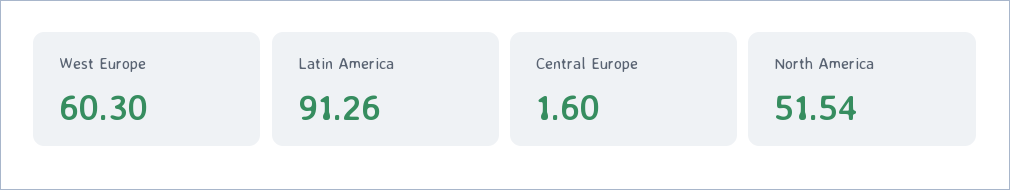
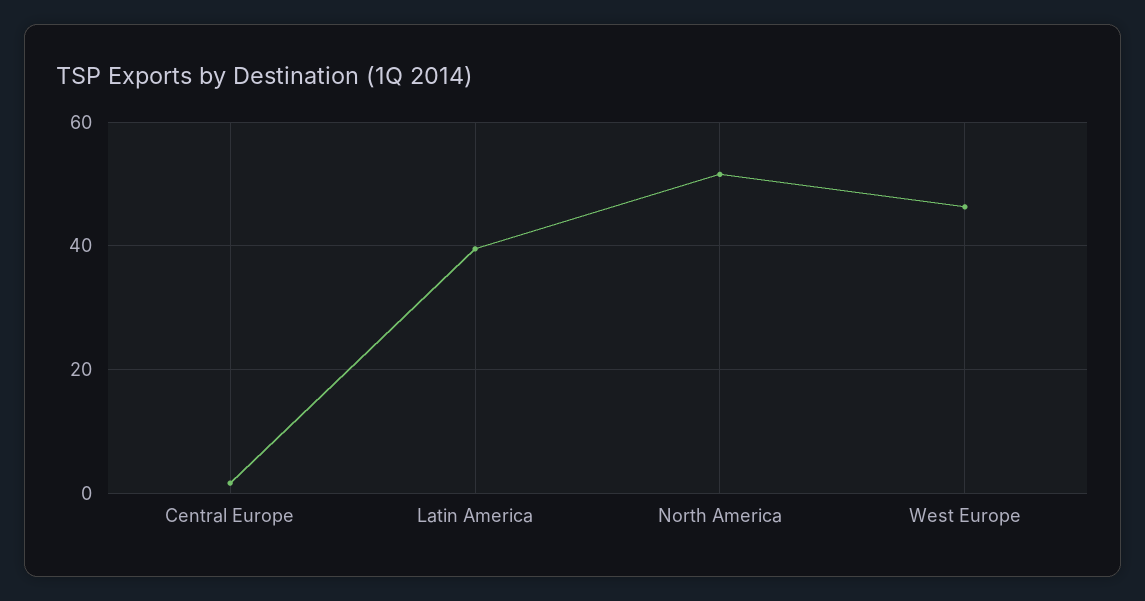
West Europe: 60.3 -> 46
Latin America: 91.26 -> 40

